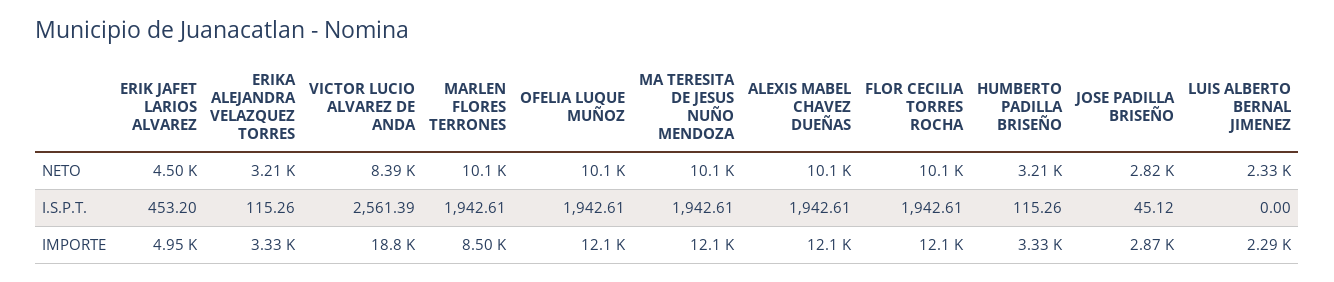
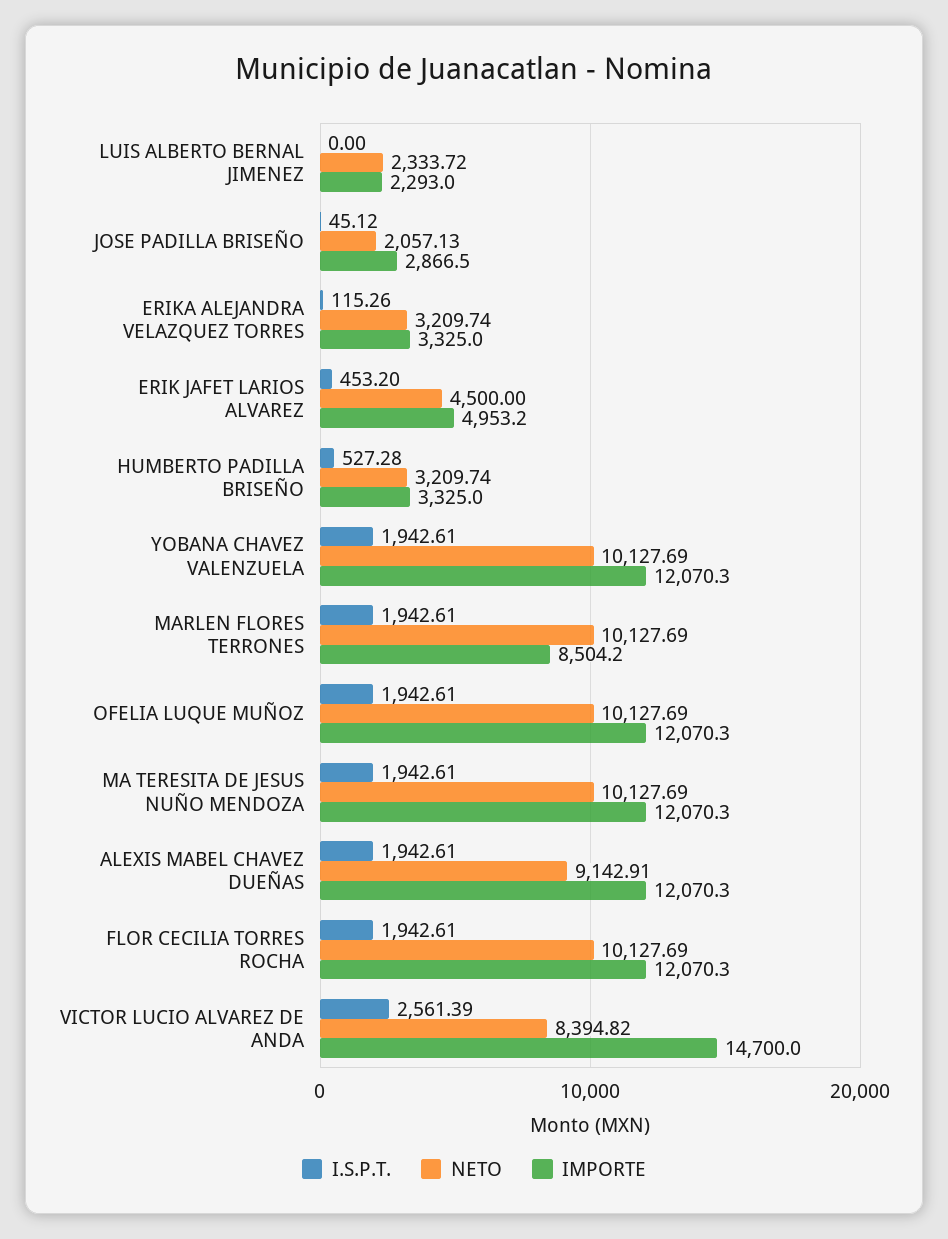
NETO, ALEXIS MABEL CHAVEZ DUEÑAS: 10100 -> 9142.91
NETO, JOSE PADILLA BRISEÑO: 2820 -> 2057.13
I.S.P.T., HUMBERTO PADILLA BRISEÑO: 115.26 -> 527.28
IMPORTE, VICTOR LUCIO ALVAREZ DE ANDA: 18800 -> 14700
I.S.P.T., YOBANA CHAVEZ VALENZUELA: none -> 1942.61
NETO, YOBANA CHAVEZ VALENZUELA: none -> 10127.69
IMPORTE, YOBANA CHAVEZ VALENZUELA: none -> 12070.3

